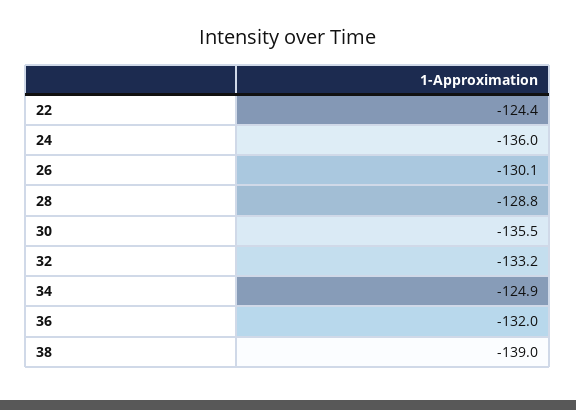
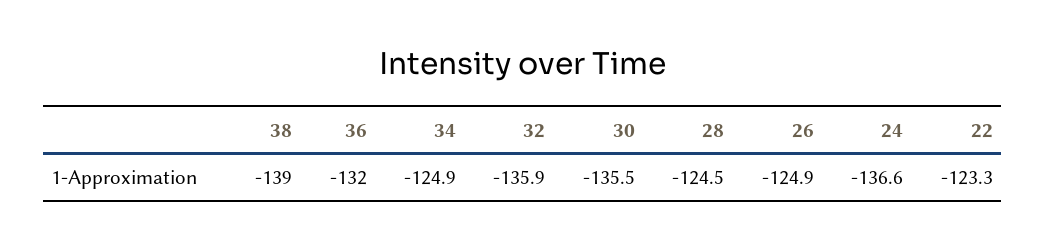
22: -124.4 -> -123.3
24: -136 -> -136.6
26: -130.1 -> -124.9
28: -128.8 -> -124.5
32: -133.2 -> -135.9

